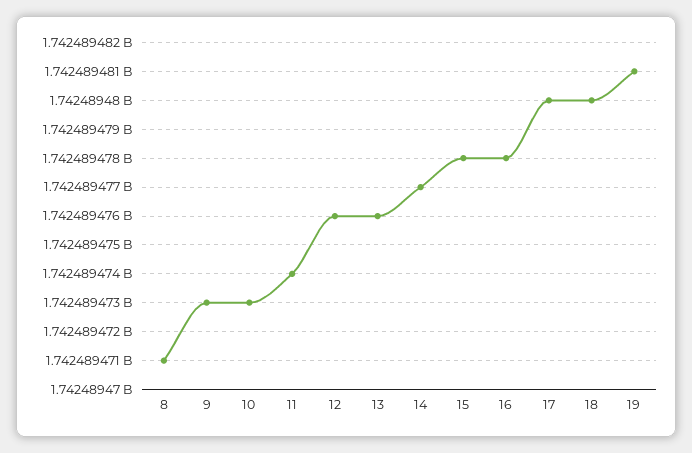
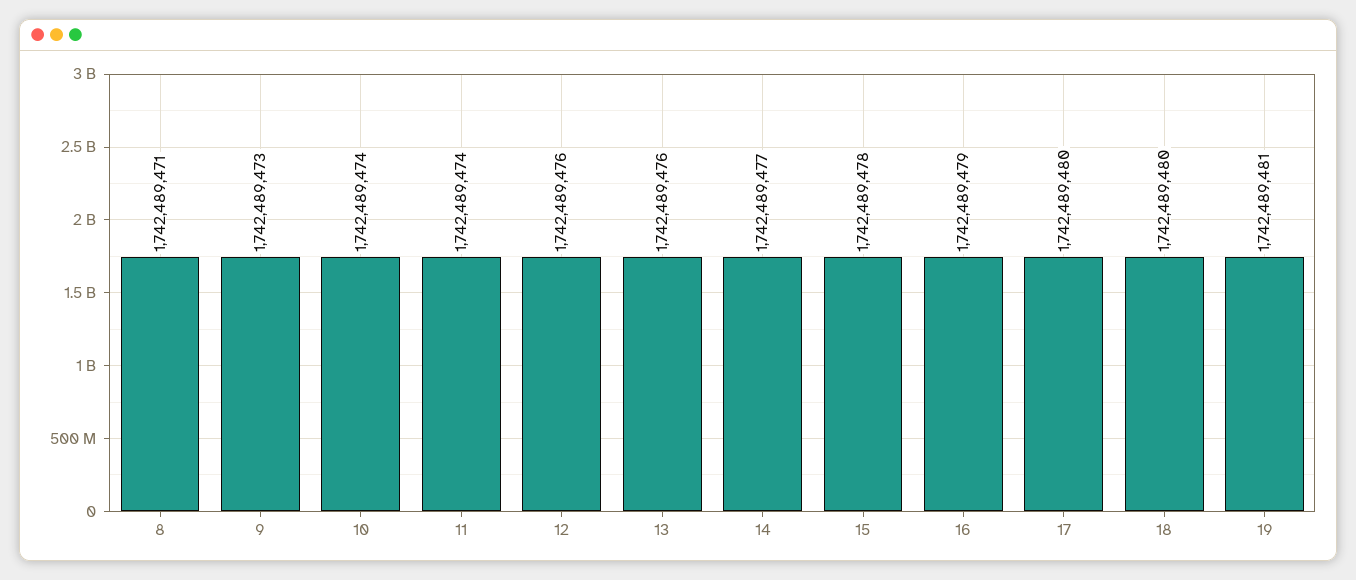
10: 1742489473 -> 1742489474
16: 1742489478 -> 1742489479

